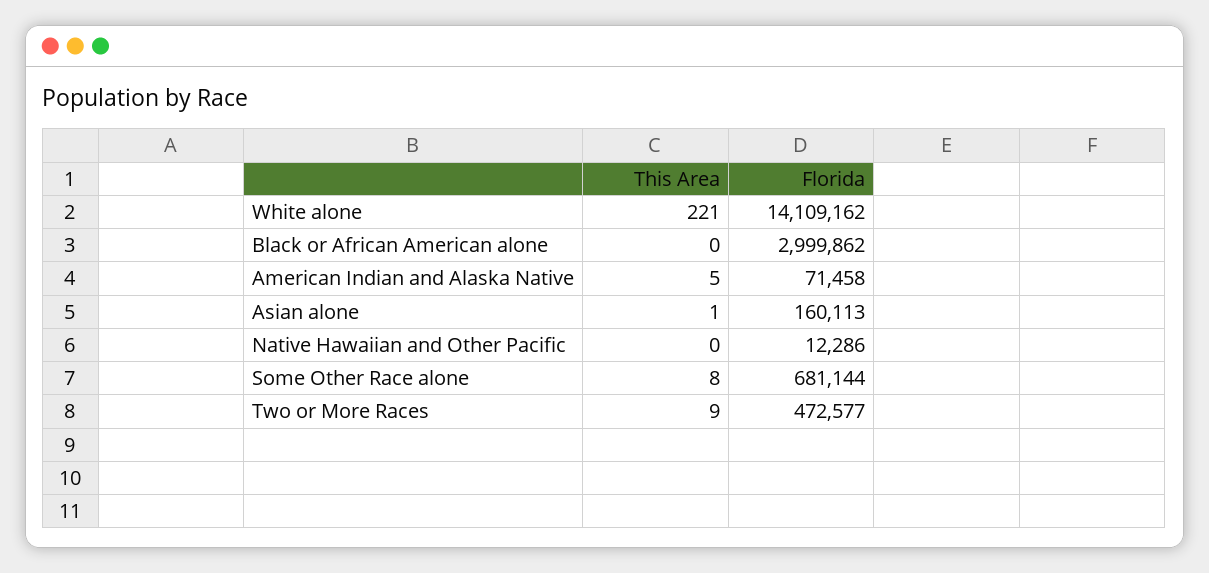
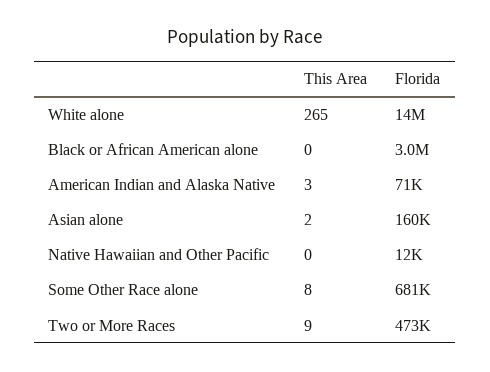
This Area, White alone: 221 -> 265
This Area, American Indian and Alaska Native: 5 -> 3
This Area, Asian alone: 1 -> 2

